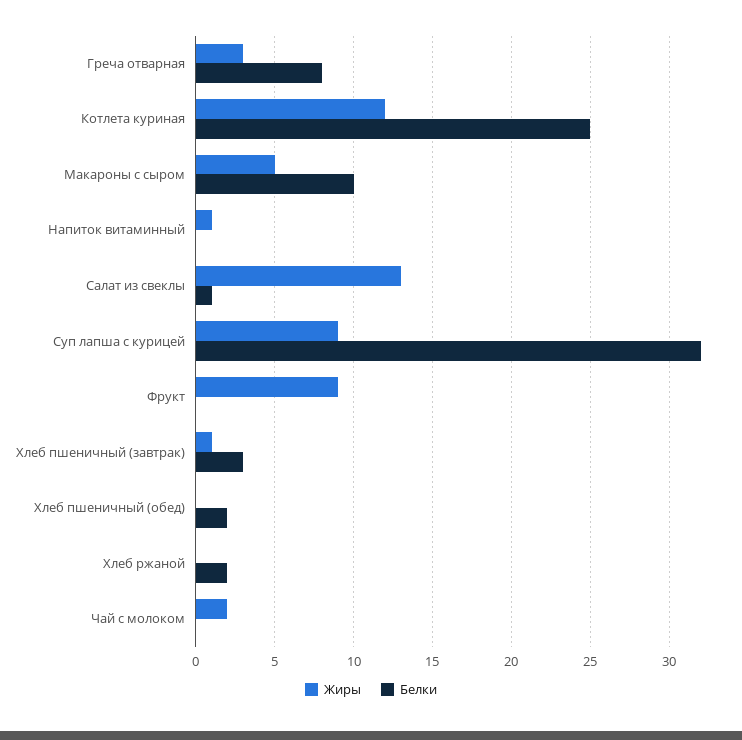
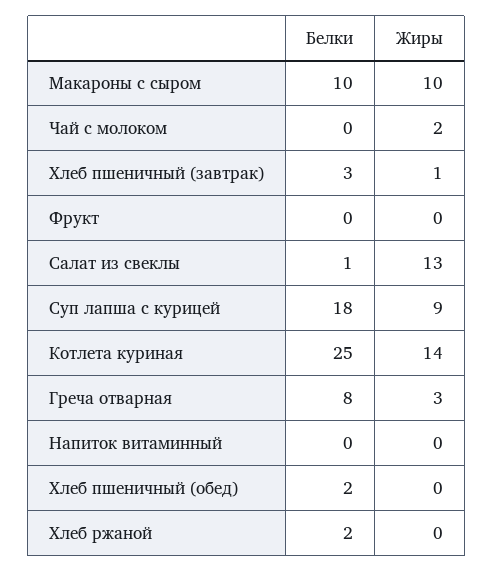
Жиры, Котлета куриная: 12 -> 14
Жиры, Макароны с сыром: 5 -> 10
Жиры, Напиток витаминный: 1 -> 0
Белки, Суп лапша с курицей: 32 -> 18
Жиры, Фрукт: 9 -> 0

